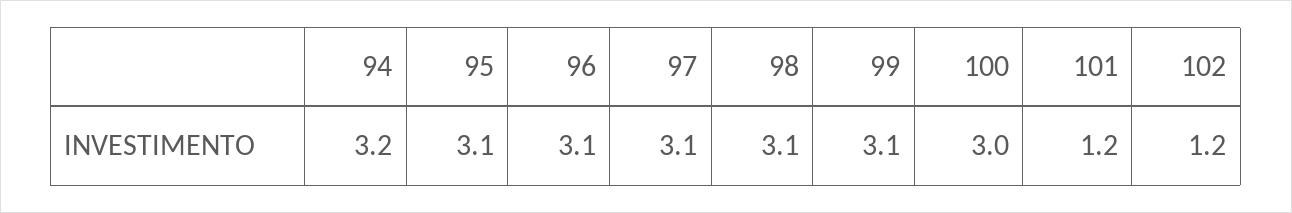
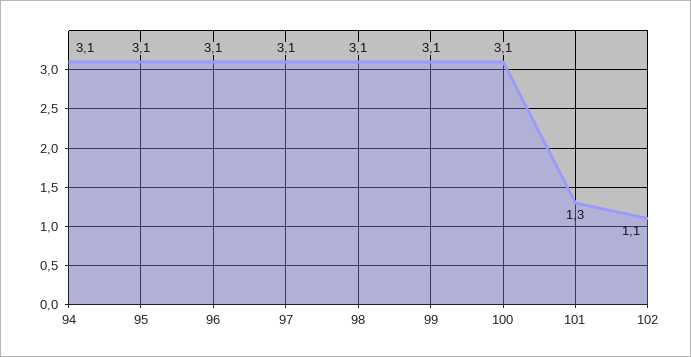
94: 3.2 -> 3.1
100: 3 -> 3.1
101: 1.2 -> 1.3
102: 1.2 -> 1.1

